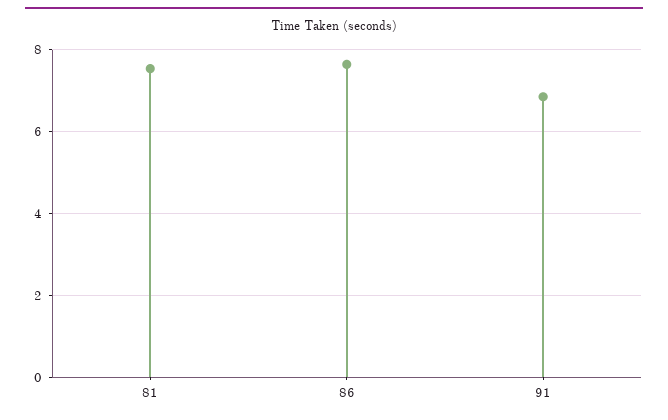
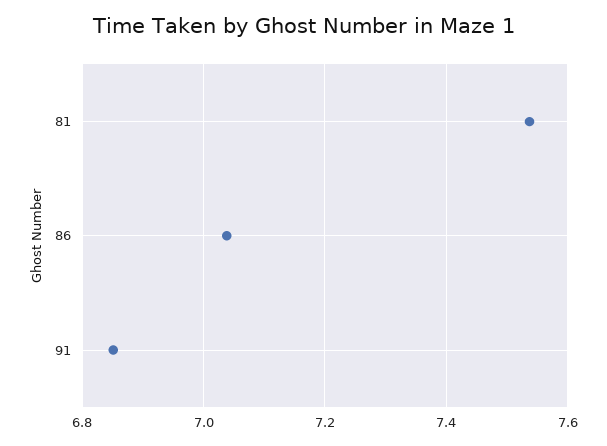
86: 7.6 -> 7.04

